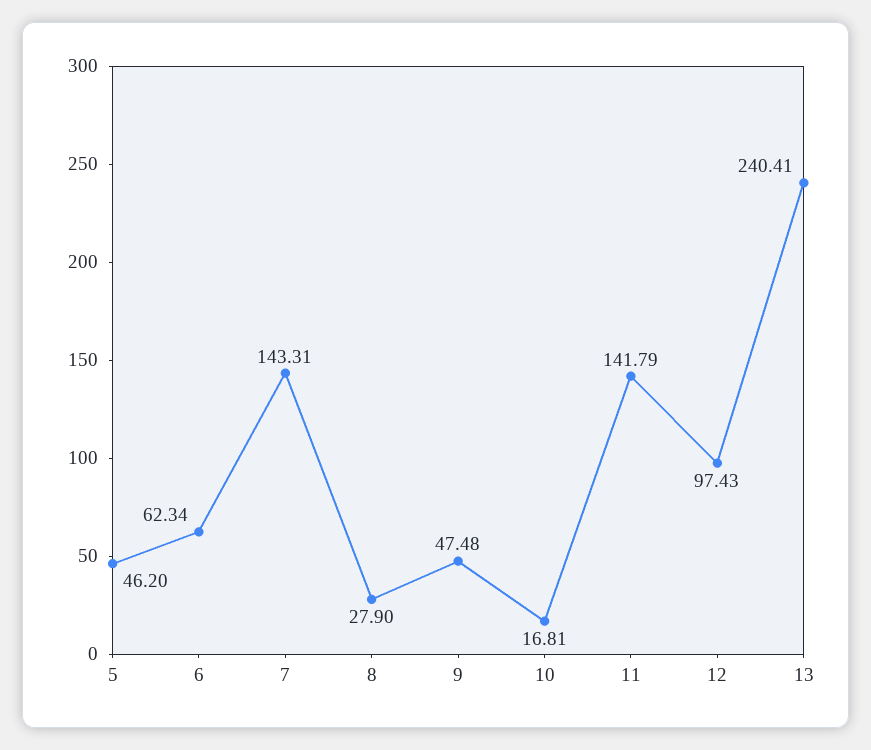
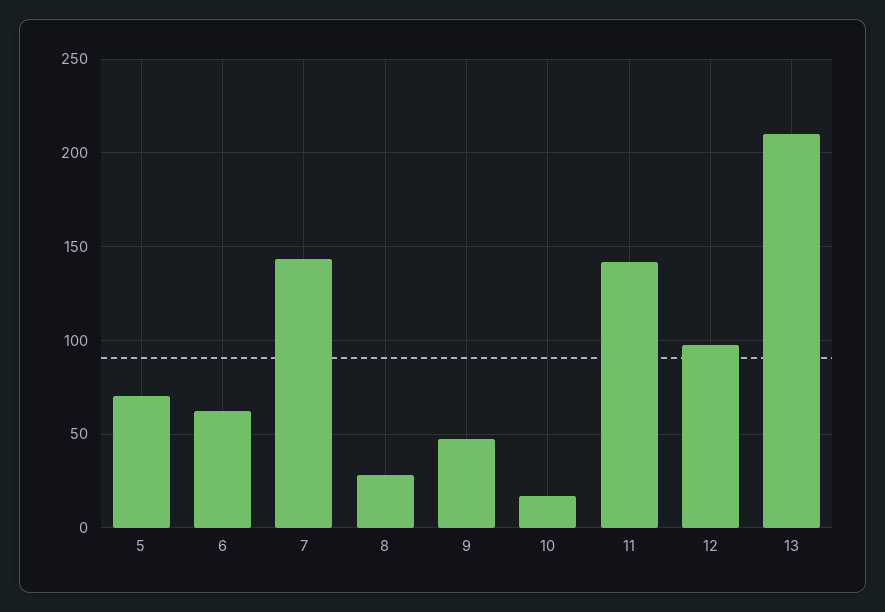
5: 46.2 -> 70
13: 240.41 -> 210

